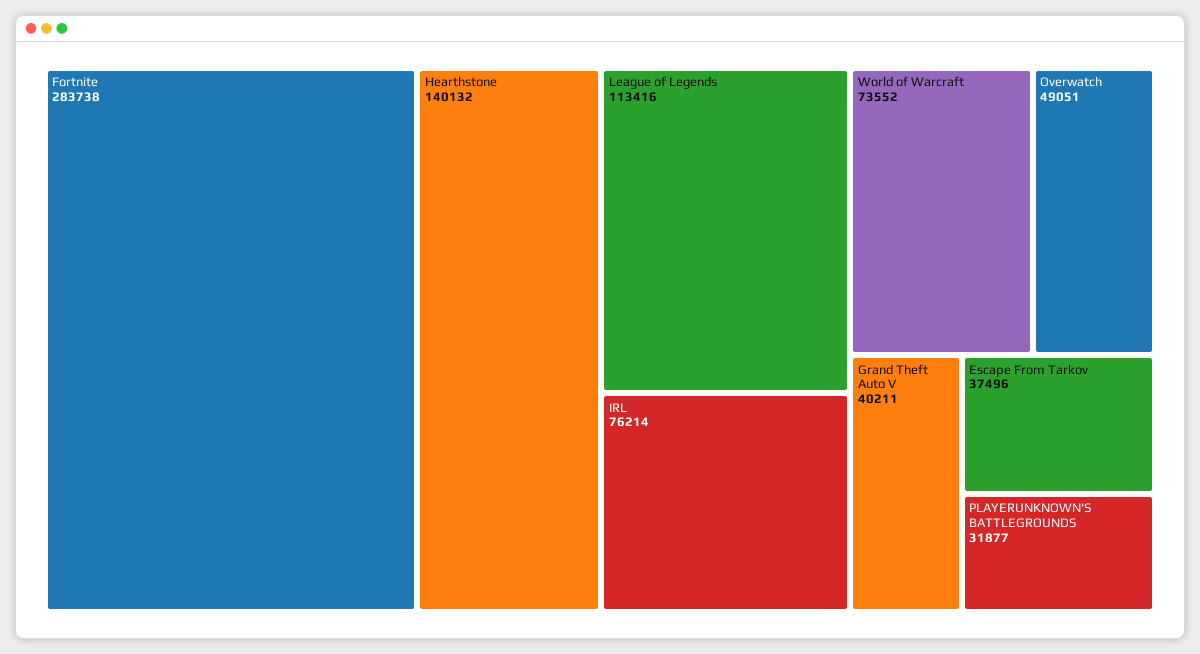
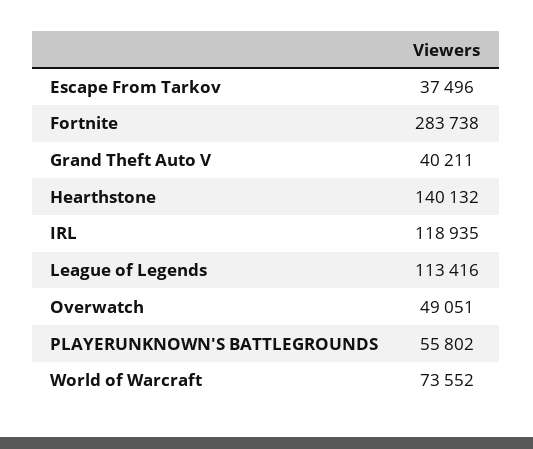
IRL: 76214 -> 118935
PLAYERUNKNOWN'S BATTLEGROUNDS: 31877 -> 55802

